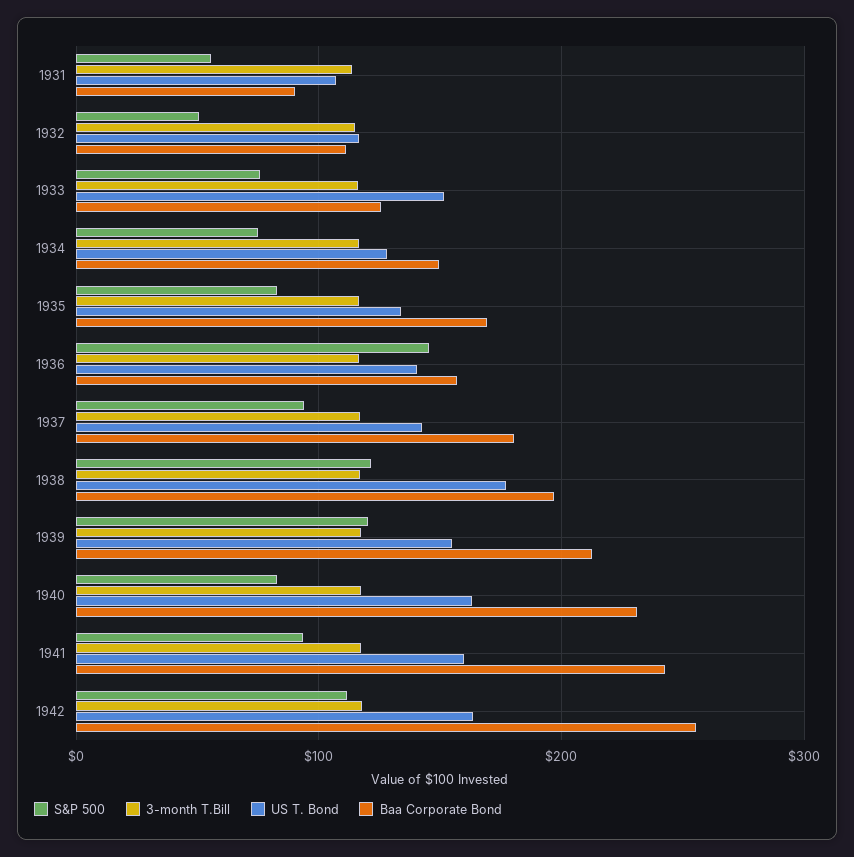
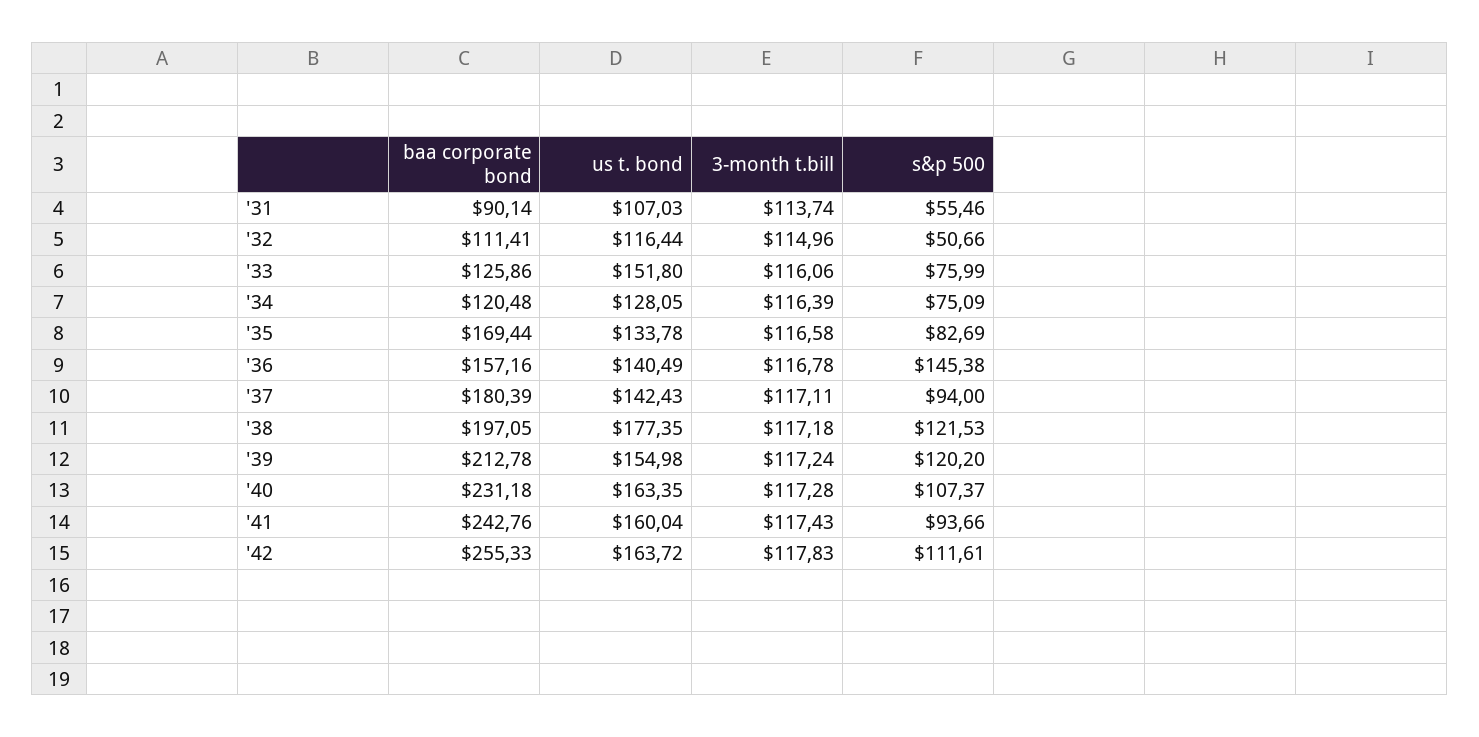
Baa Corporate Bond, 1934: 150 -> 120.48
S&P 500, 1940: 80 -> 107.37

